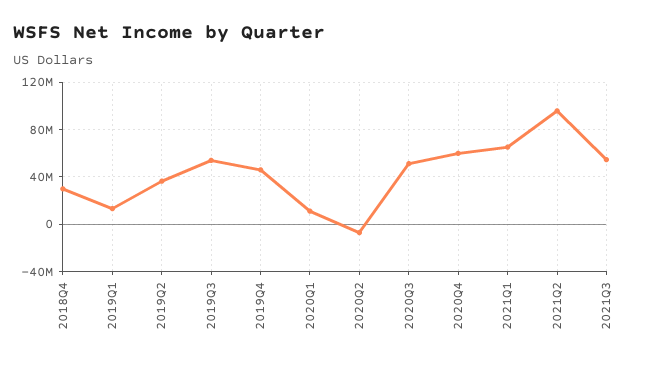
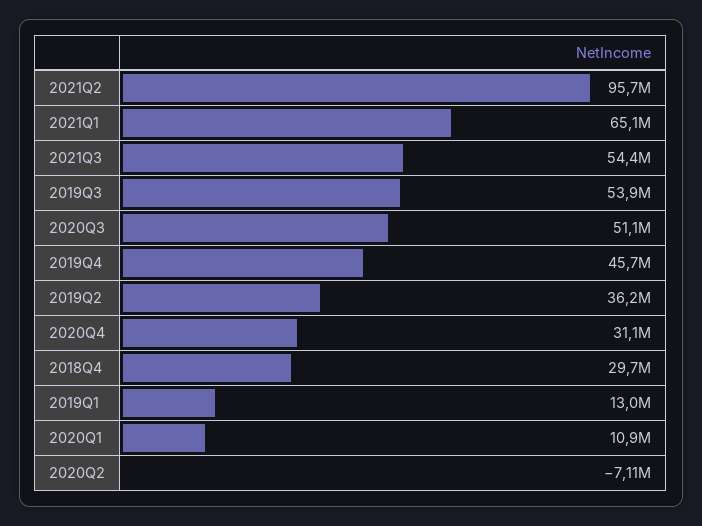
2020Q4: 60000000 -> 31100000

